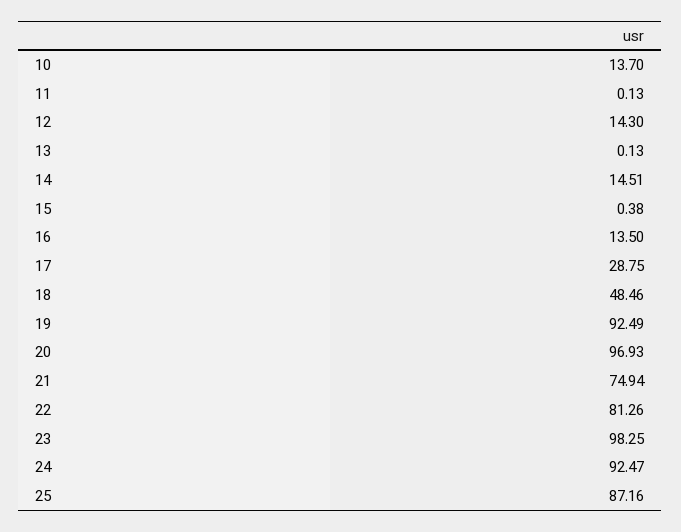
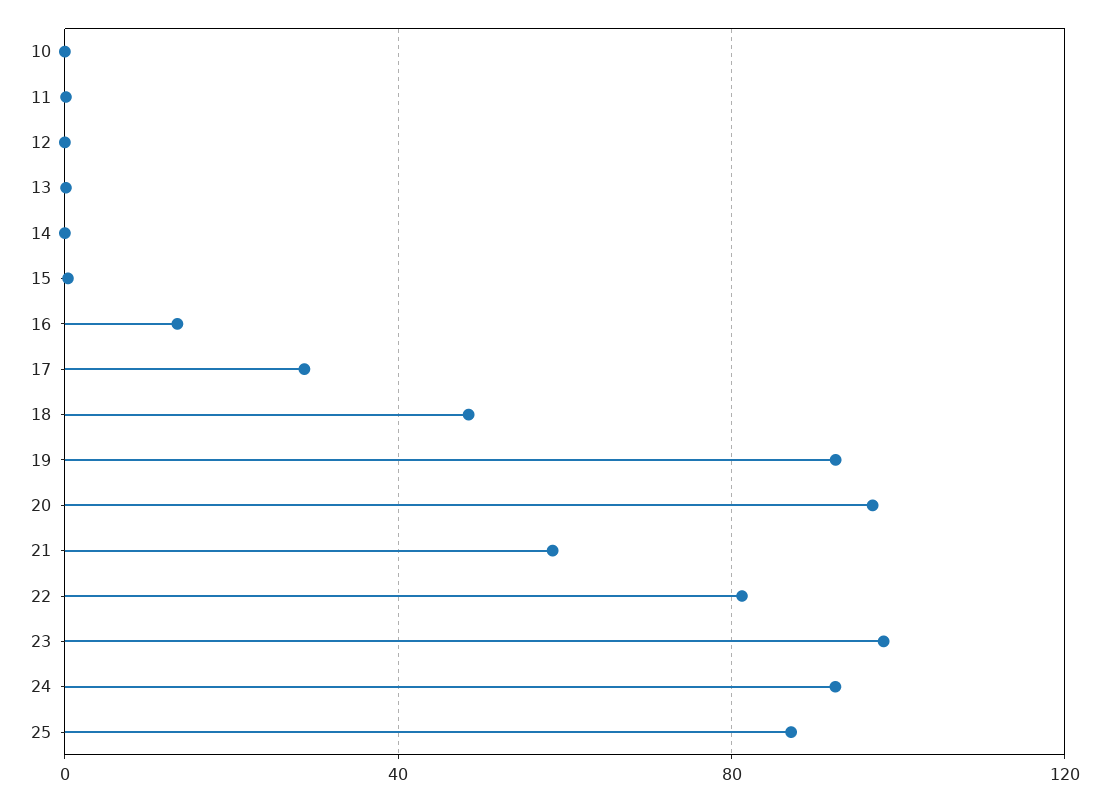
10: 13.7 -> 0
12: 14.3 -> 0
14: 14.51 -> 0
21: 74.94 -> 60

